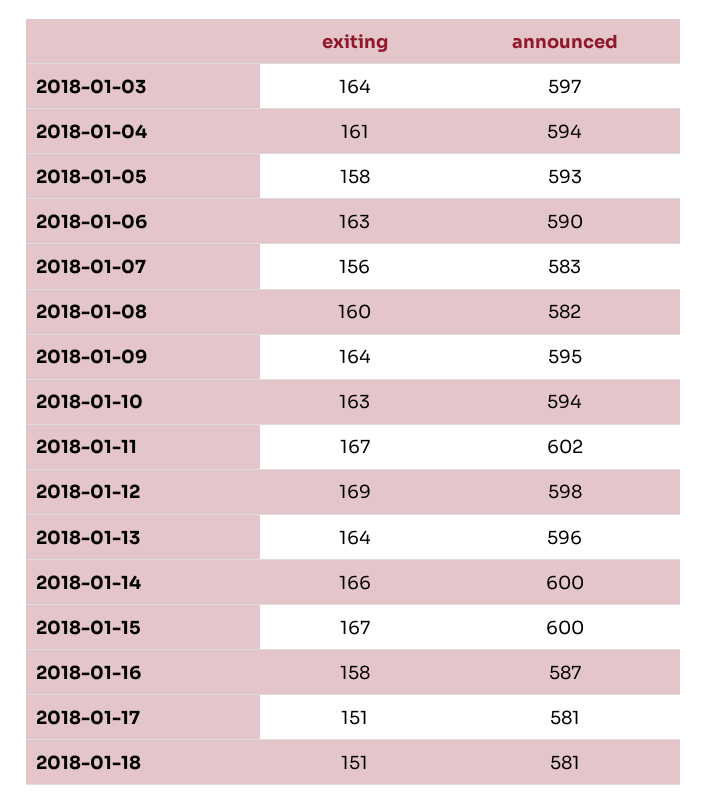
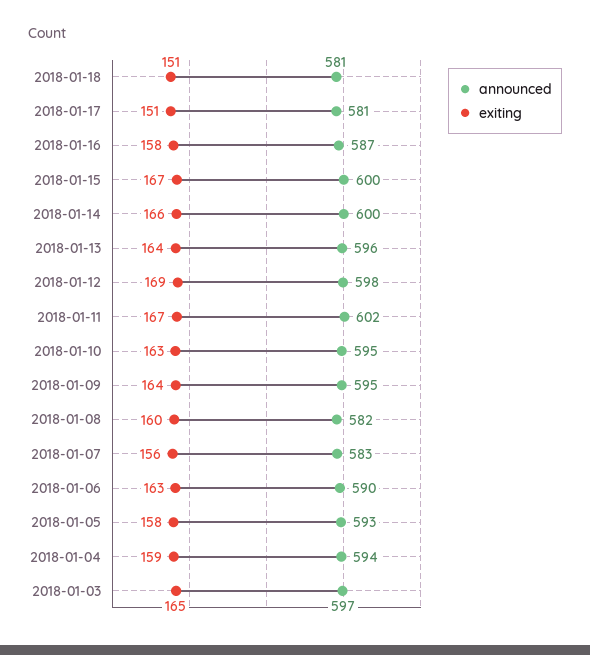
exiting, 2018-01-03: 164 -> 165
exiting, 2018-01-04: 161 -> 159
announced, 2018-01-10: 594 -> 595

